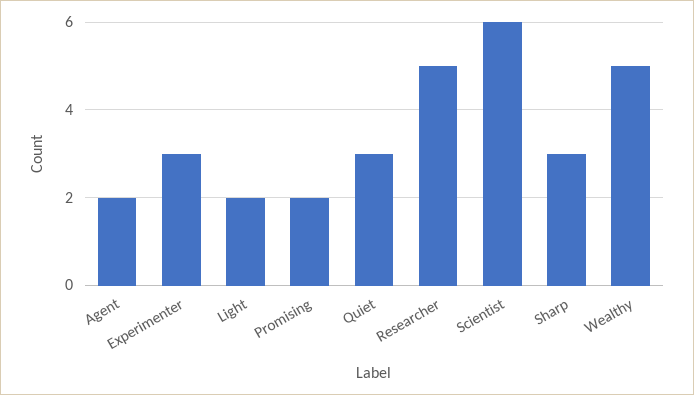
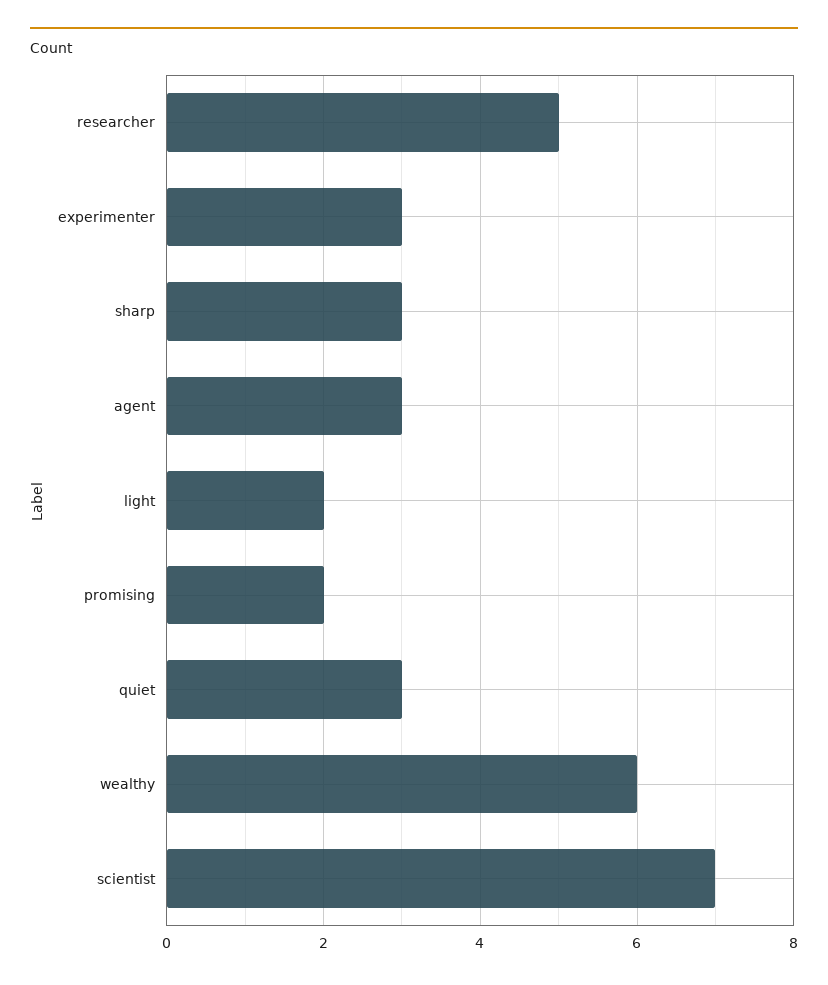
Agent: 2 -> 3
Scientist: 6 -> 7
Wealthy: 5 -> 6

